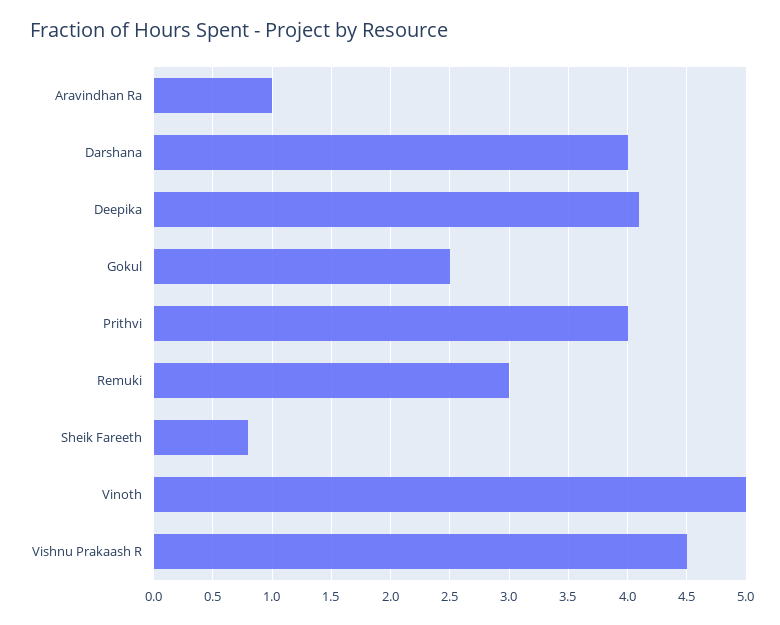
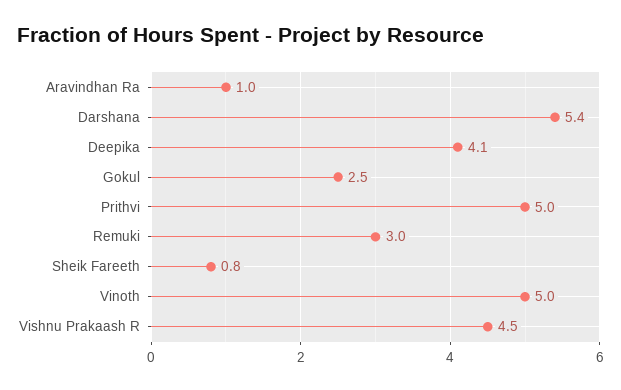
Darshana: 4 -> 5.4
Prithvi: 4 -> 5

